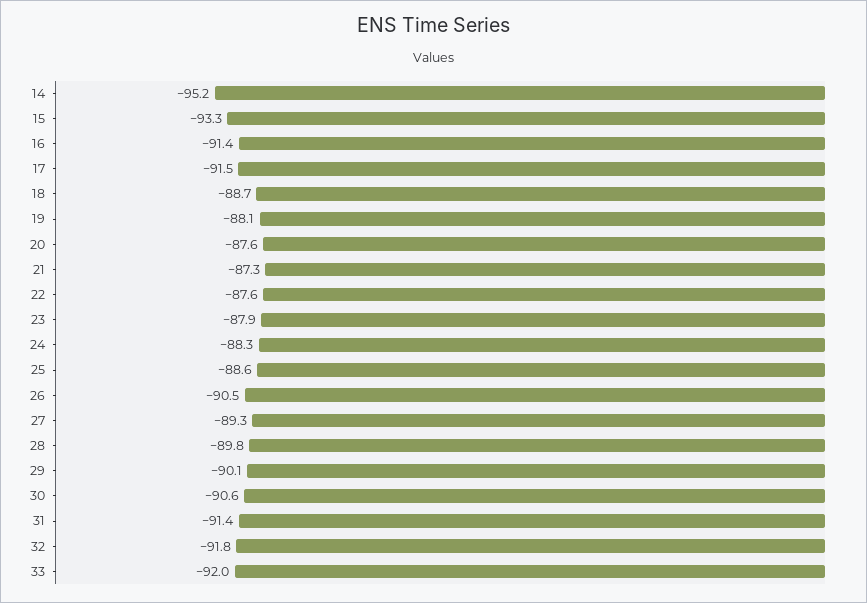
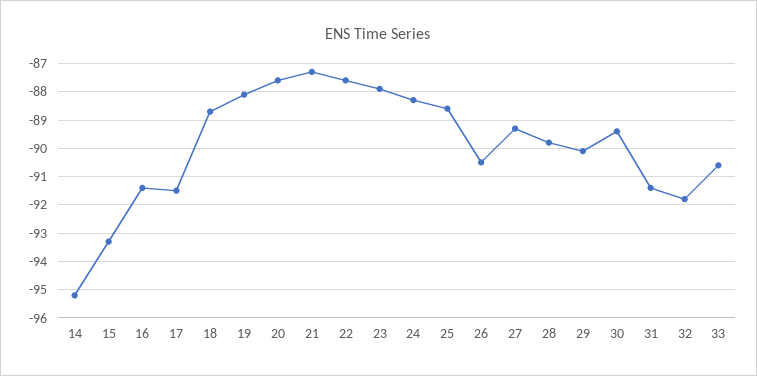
30: -90.6 -> -89.5
33: -92 -> -90.5

